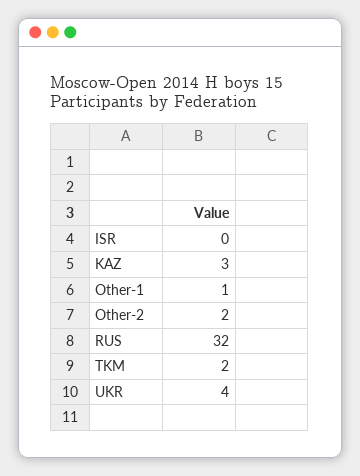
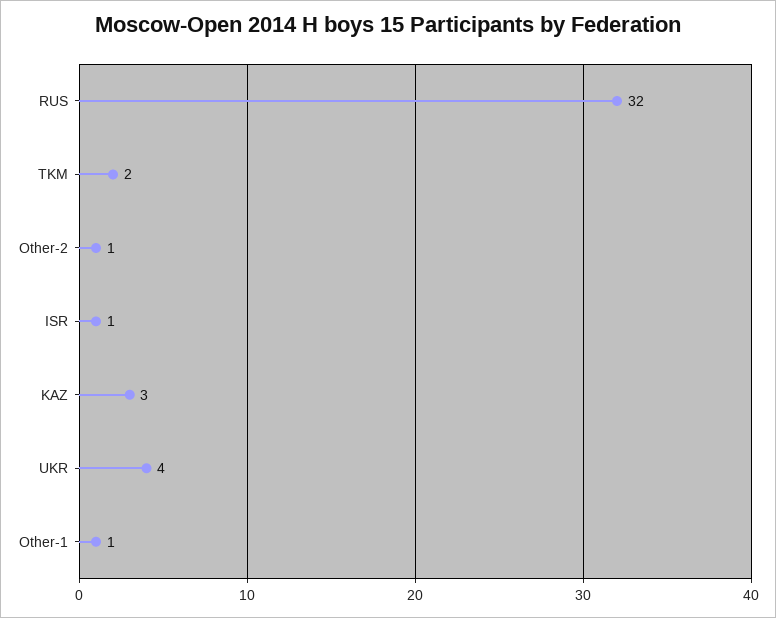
ISR: 0 -> 1
Other-2: 2 -> 1

